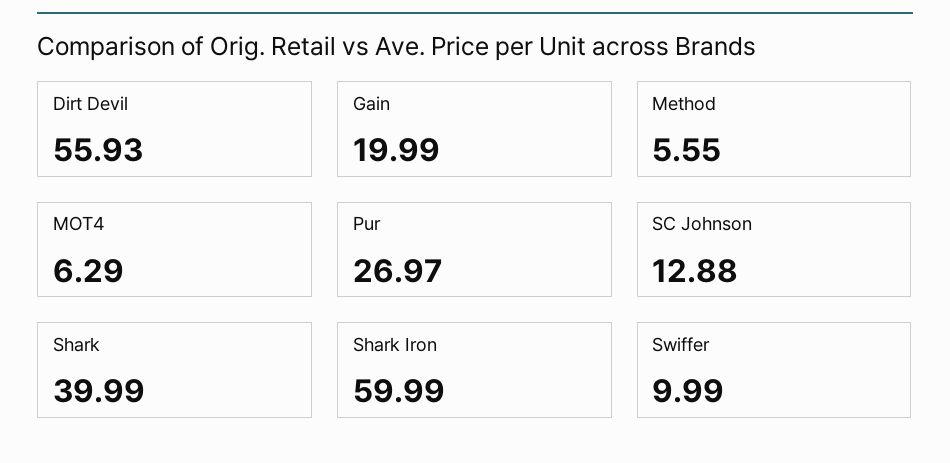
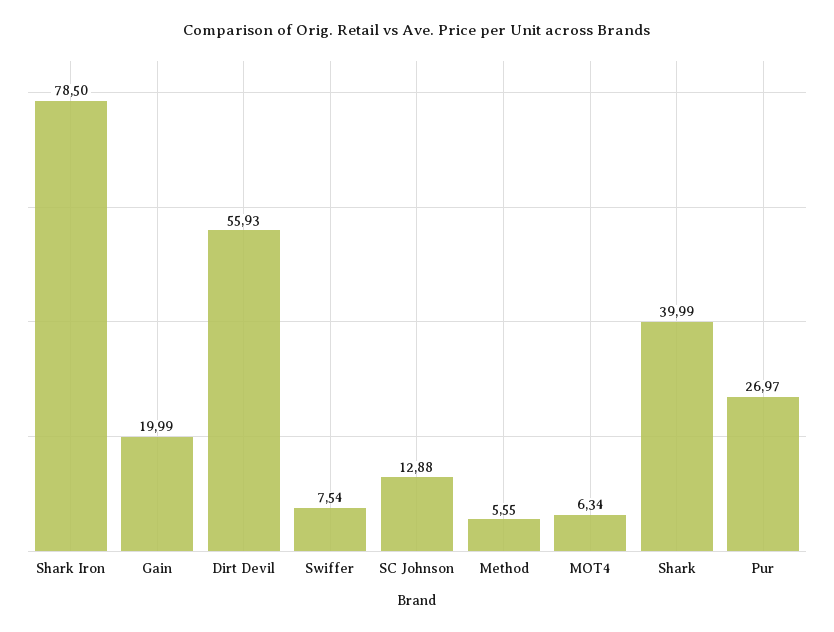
MOT4: 6.29 -> 6.34
Shark Iron: 59.99 -> 78.5
Swiffer: 9.99 -> 7.54

